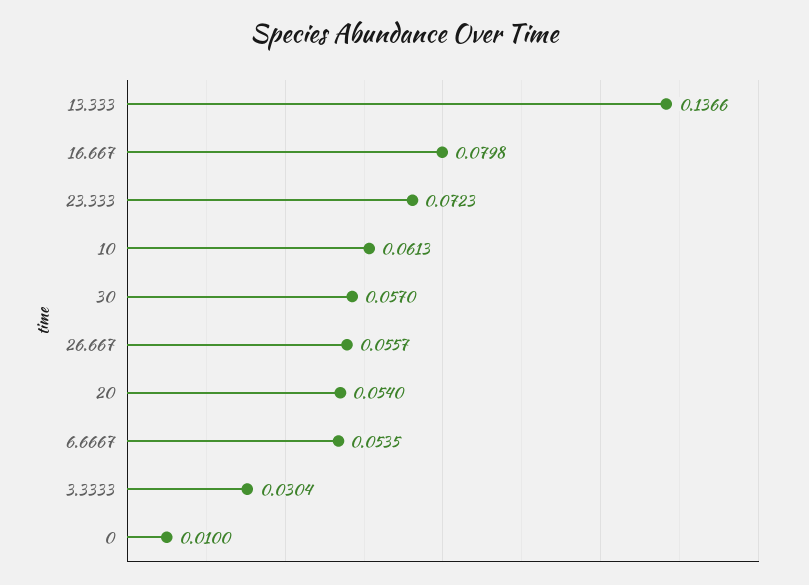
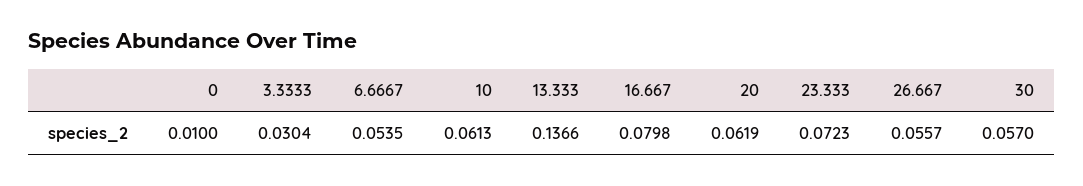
20: 0.054 -> 0.0619

